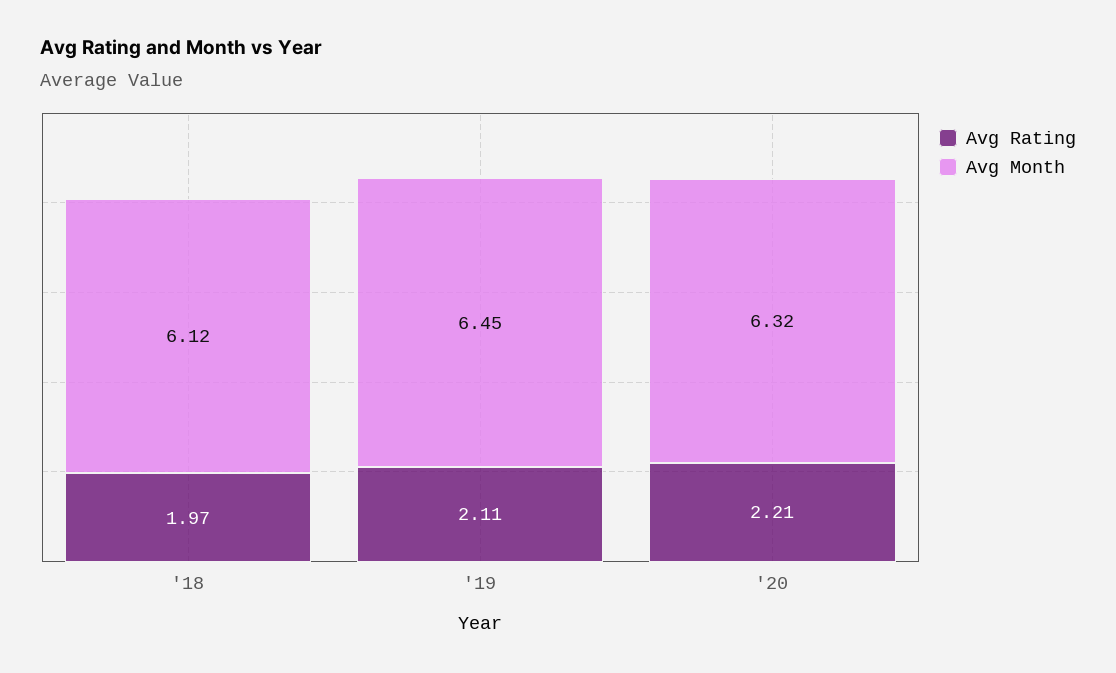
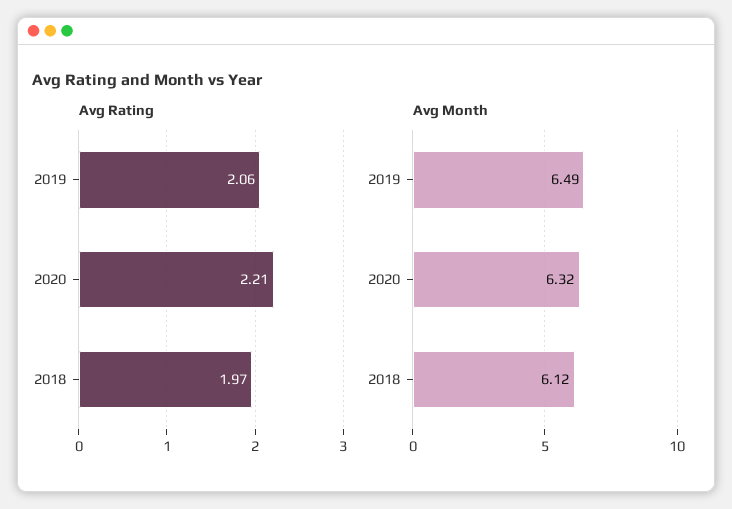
Avg Rating, '19: 2.11 -> 2.06
Avg Month, '19: 6.45 -> 6.49

